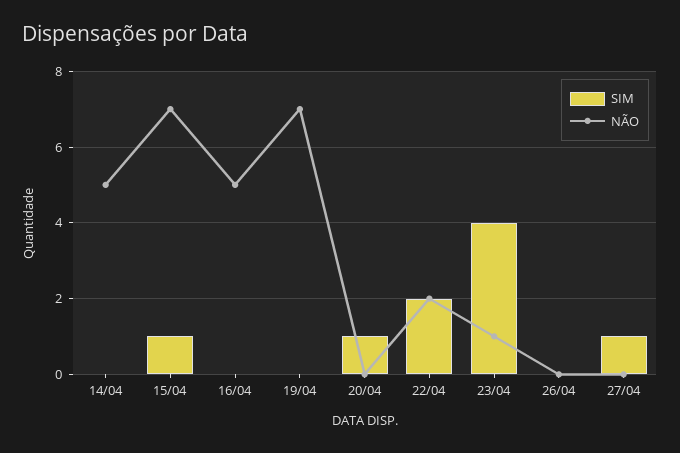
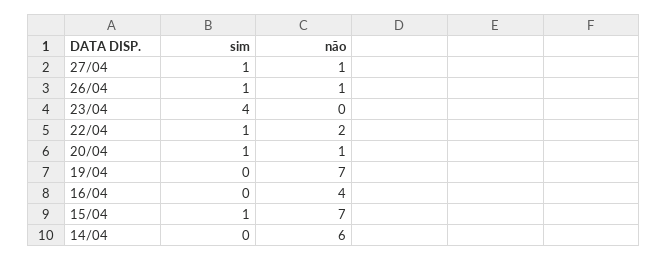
NÃO, 14/04: 5 -> 6
NÃO, 16/04: 5 -> 4
NÃO, 20/04: 0 -> 1
SIM, 22/04: 2 -> 1
NÃO, 23/04: 1 -> 0
SIM, 26/04: 0 -> 1
NÃO, 26/04: 0 -> 1
NÃO, 27/04: 0 -> 1

